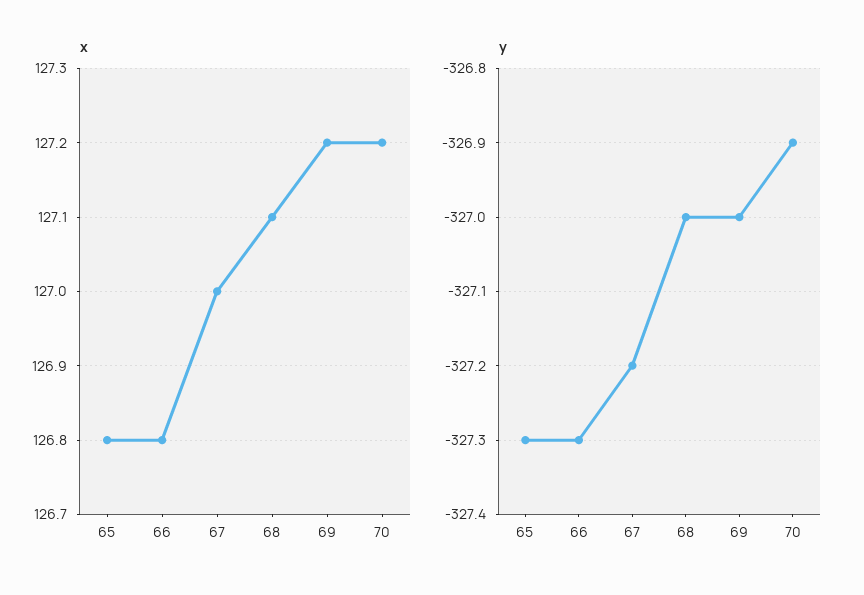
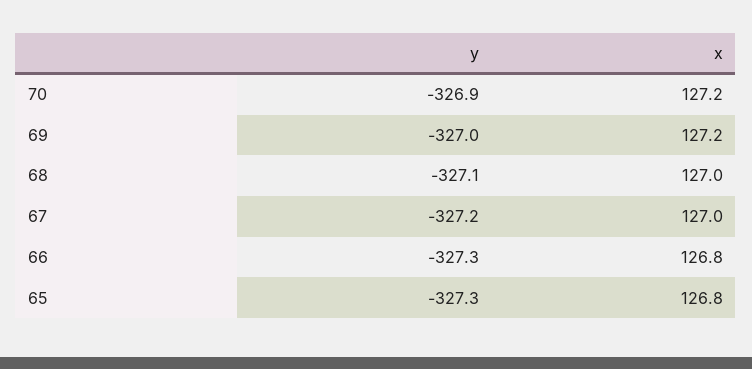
x, 68: 127.1 -> 127
y, 68: -327 -> -327.1

